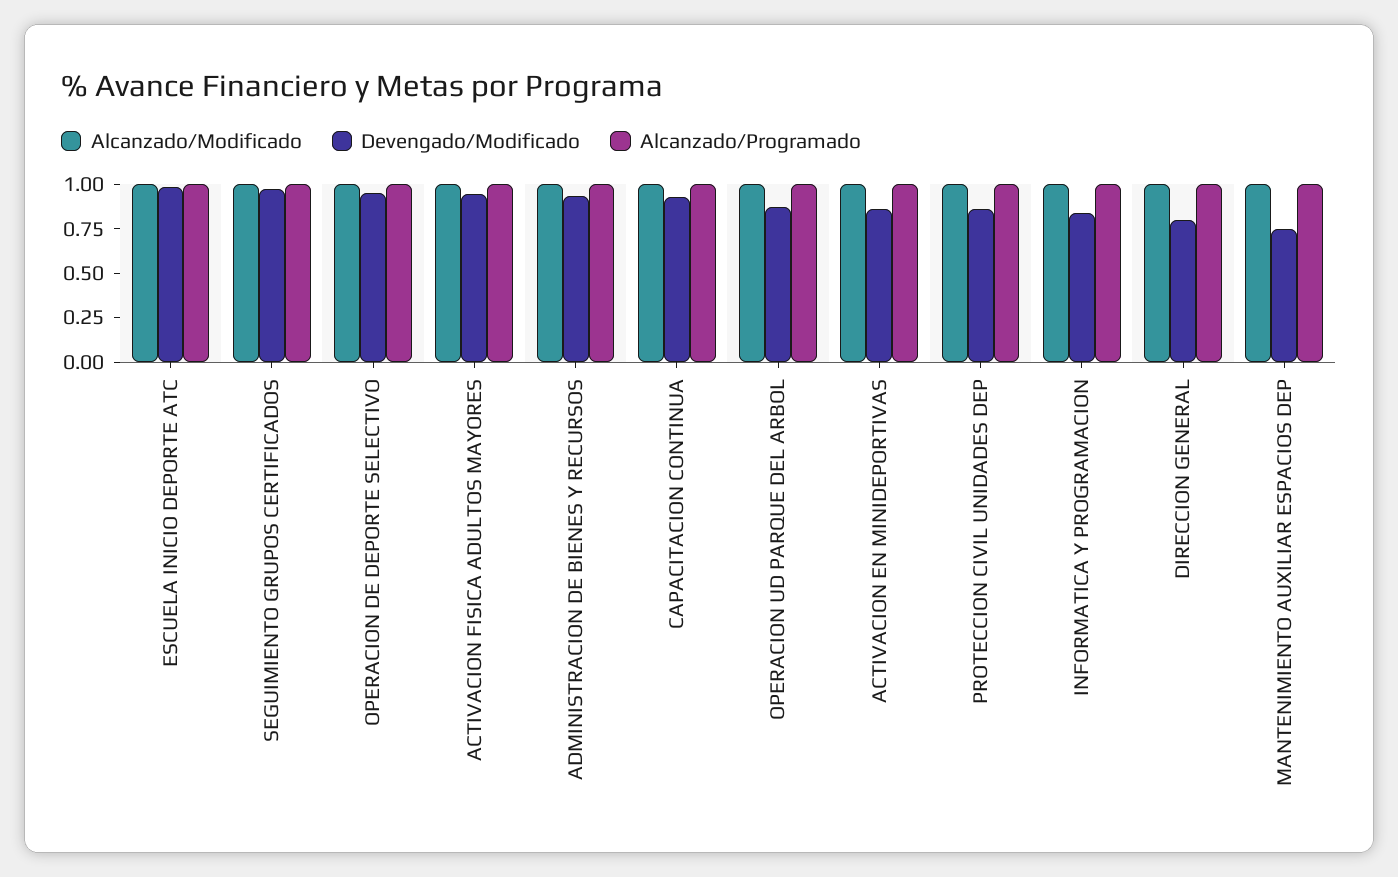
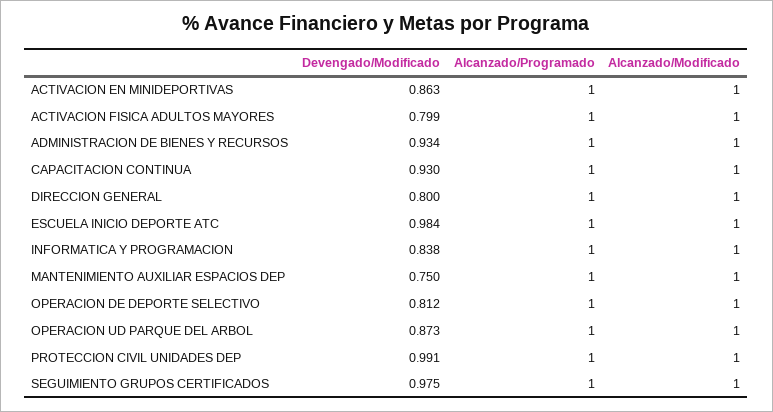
Devengado/Modificado, OPERACION DE DEPORTE SELECTIVO: 0.95 -> 0.812
Devengado/Modificado, ACTIVACION FISICA ADULTOS MAYORES: 0.95 -> 0.799
Devengado/Modificado, PROTECCION CIVIL UNIDADES DEP: 0.85 -> 0.991

